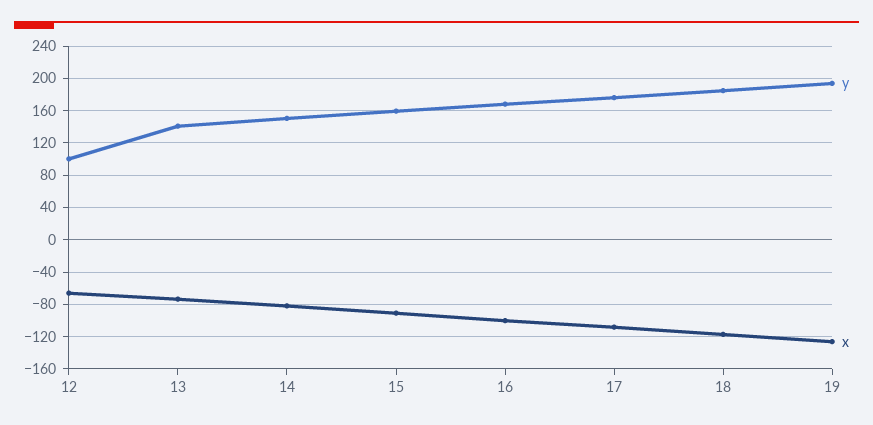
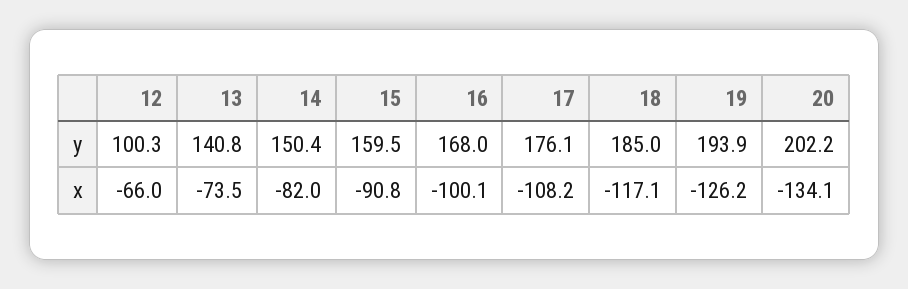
y, 20: none -> 202.2
x, 20: none -> -134.1

